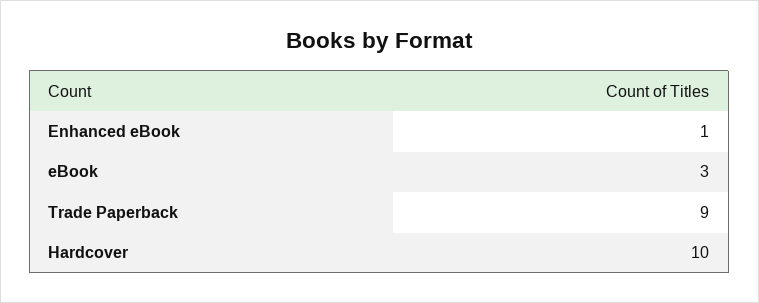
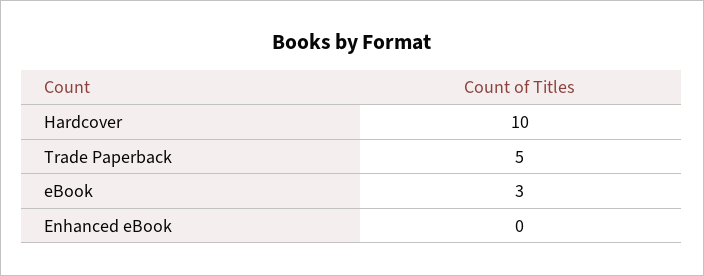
Enhanced eBook: 1 -> 0
Trade Paperback: 9 -> 5

